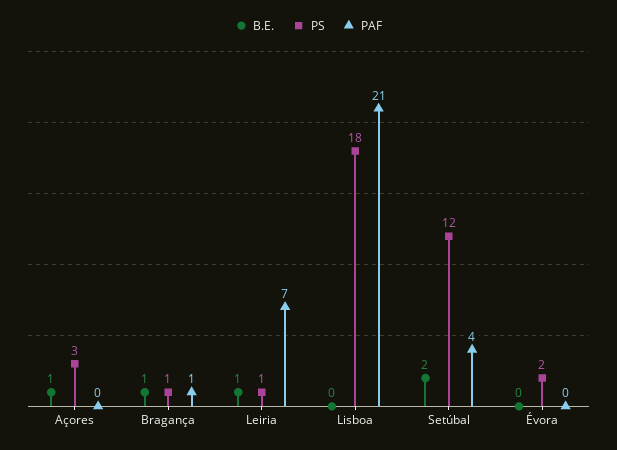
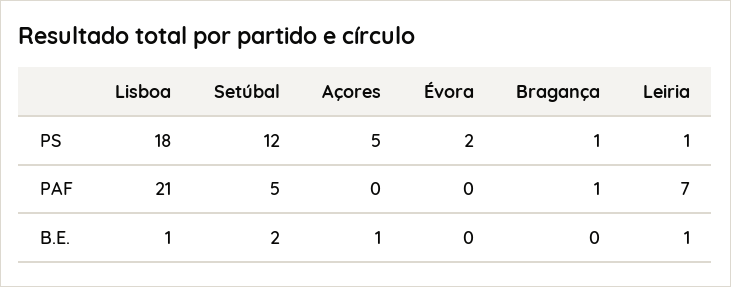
PS, Açores: 3 -> 5
B.E., Bragança: 1 -> 0
B.E., Lisboa: 0 -> 1
PAF, Setúbal: 4 -> 5

